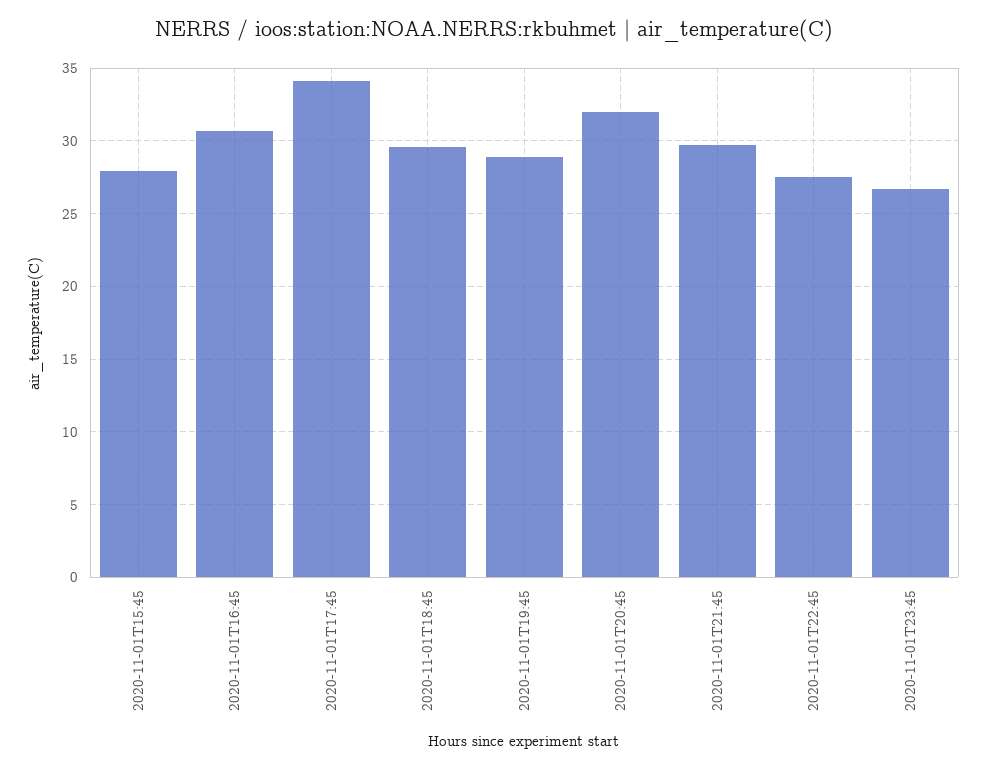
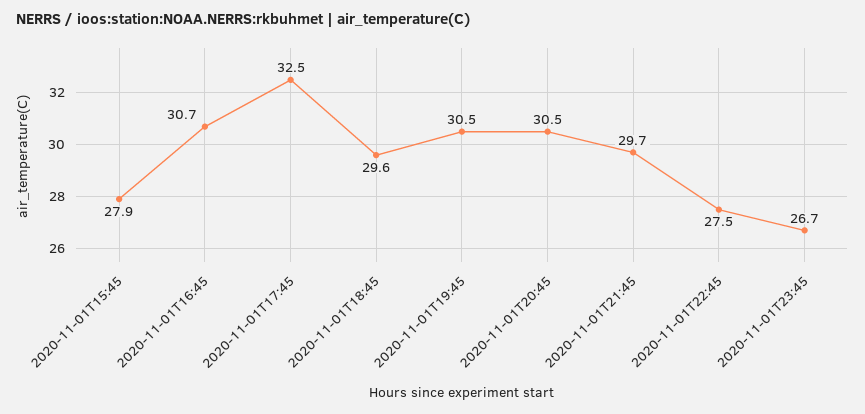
2020-11-01T17:45: 34 -> 32.5
2020-11-01T19:45: 29 -> 30.5
2020-11-01T20:45: 32 -> 30.5

